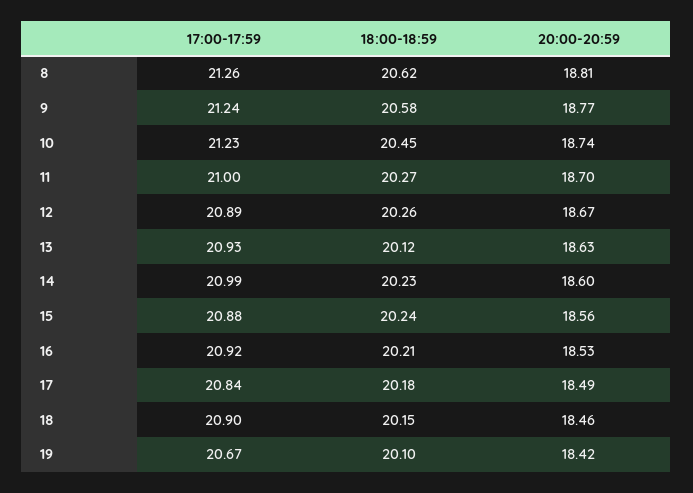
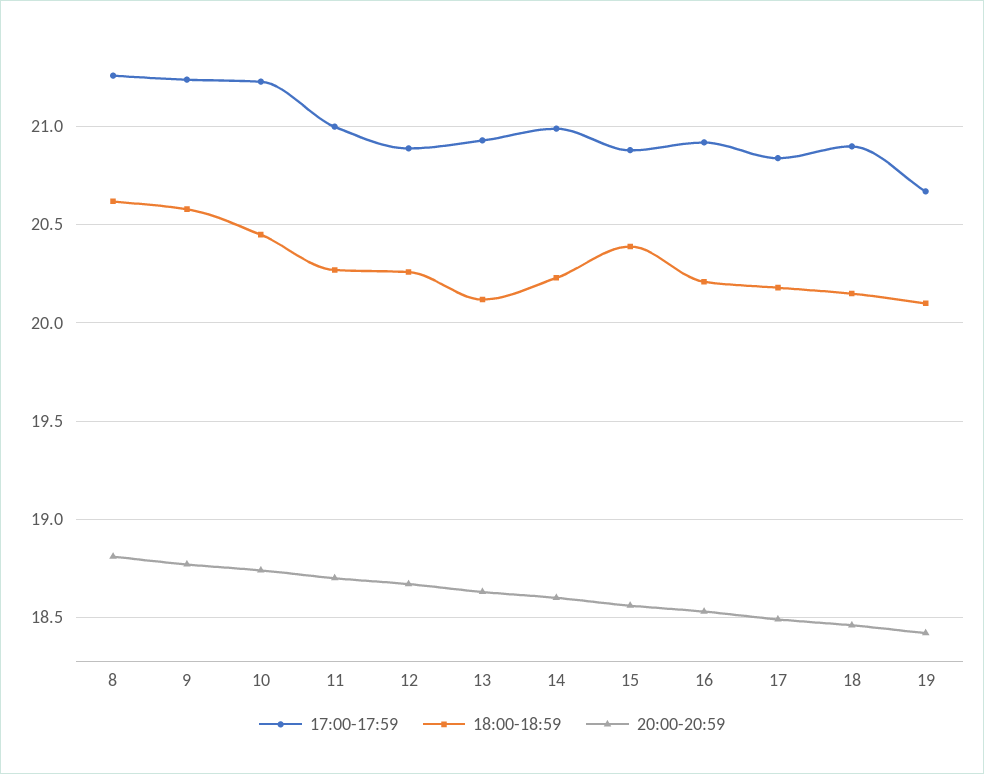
18:00-18:59, 15: 20.24 -> 20.4

